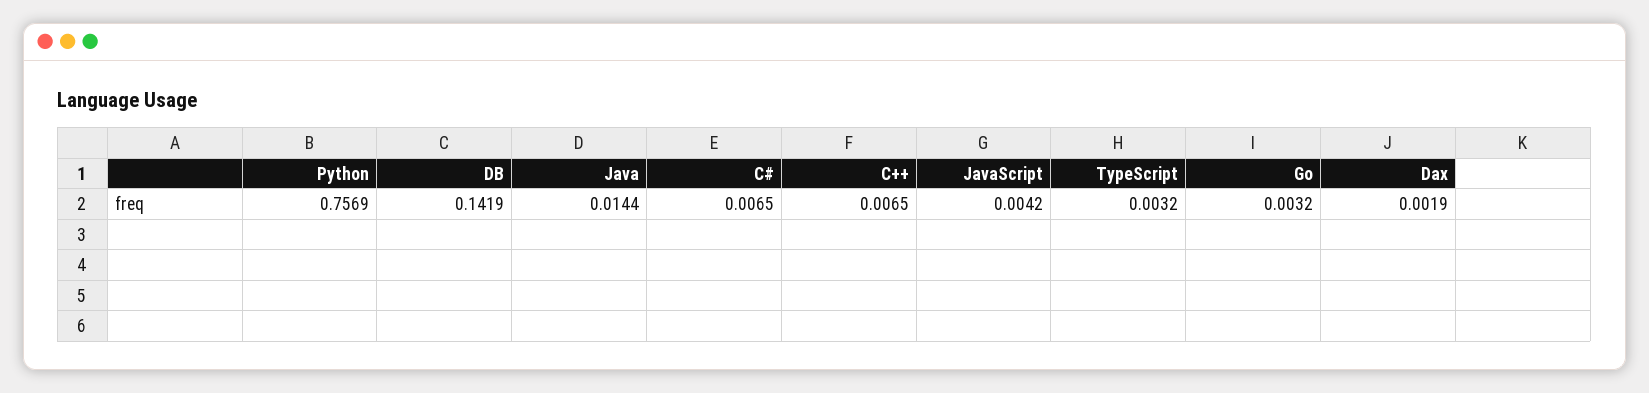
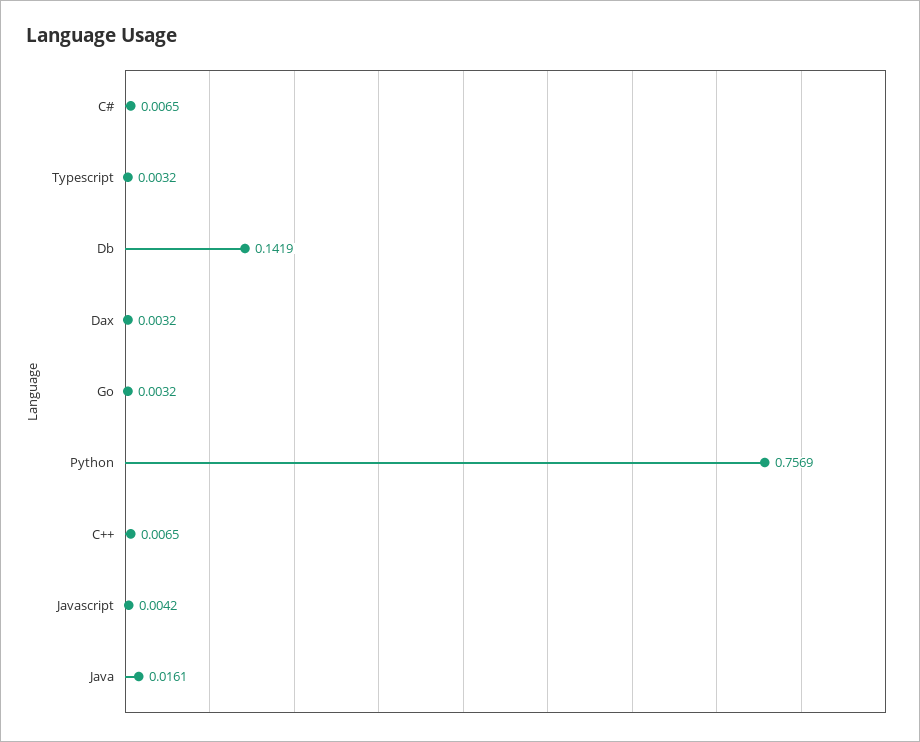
Java: 0.0144 -> 0.0161
Dax: 0.0019 -> 0.0032

